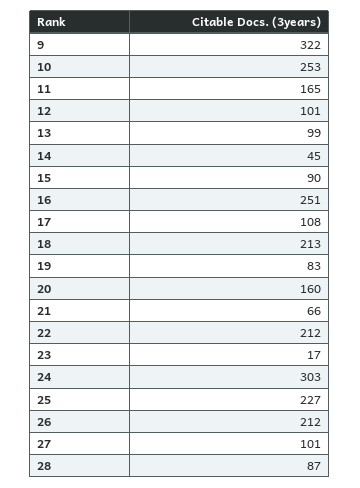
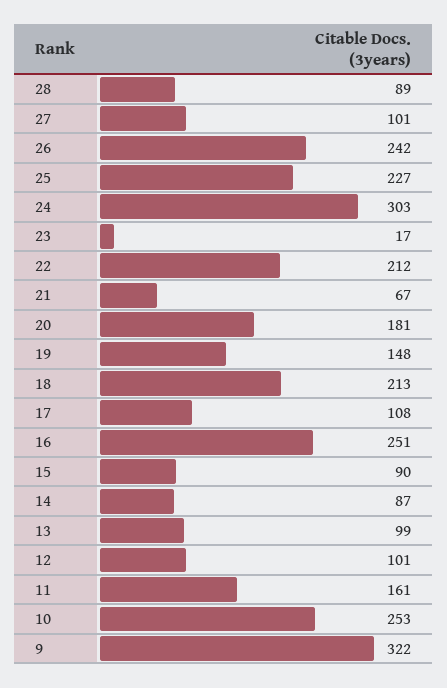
11: 165 -> 161
14: 45 -> 87
19: 83 -> 148
20: 160 -> 181
21: 66 -> 67
26: 212 -> 242
28: 87 -> 89

